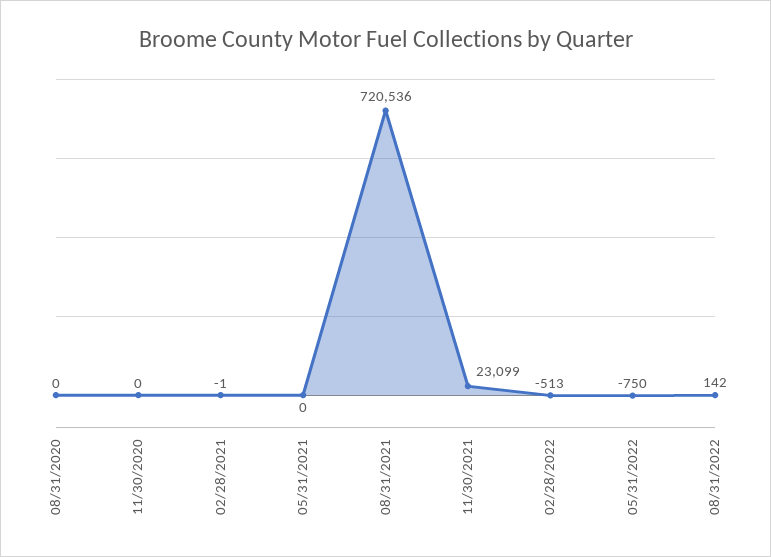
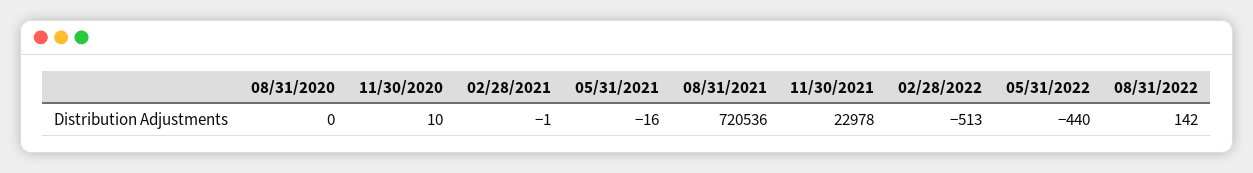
11/30/2020: 0 -> 10
05/31/2021: 0 -> -16
11/30/2021: 23099 -> 22978
05/31/2022: -750 -> -440

